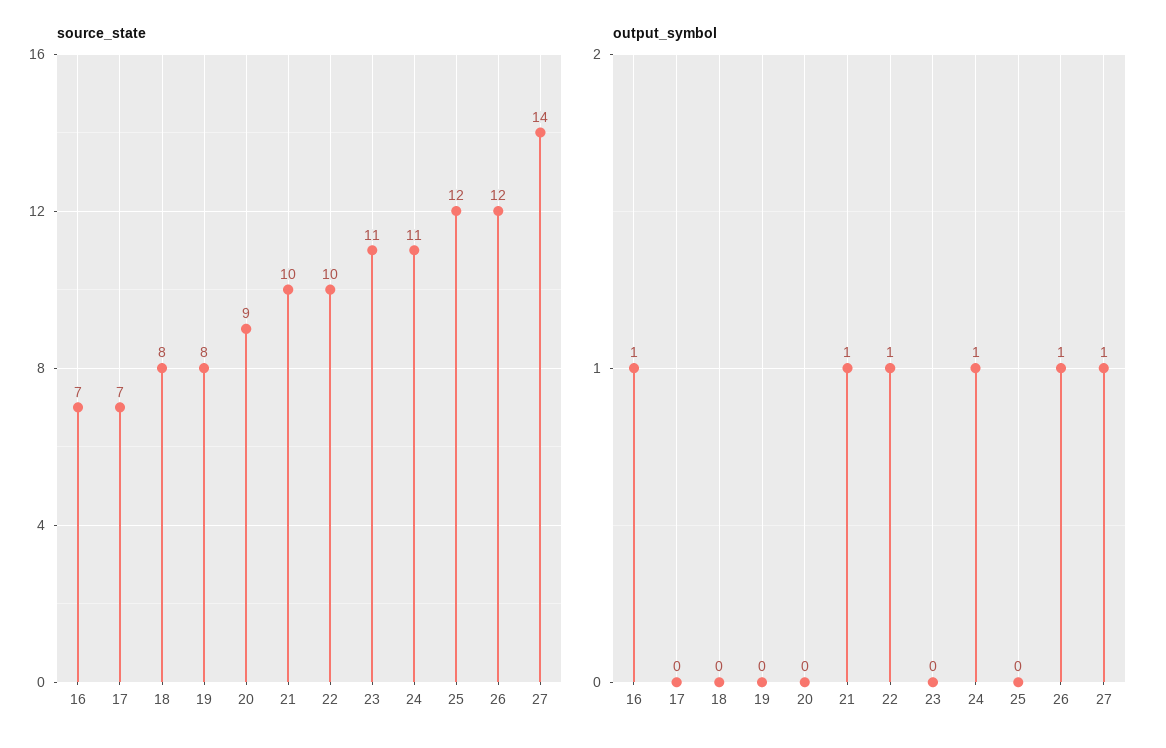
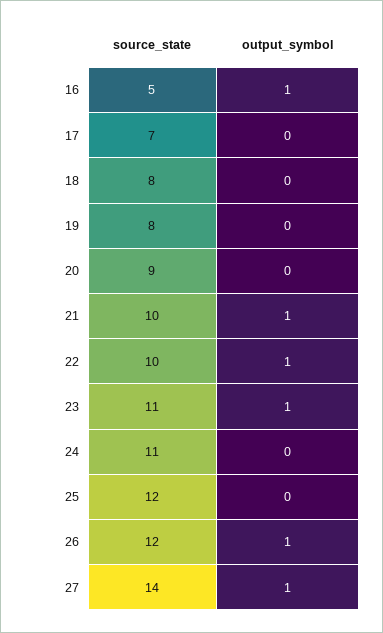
source_state, 16: 7 -> 5
output_symbol, 23: 0 -> 1
output_symbol, 24: 1 -> 0

